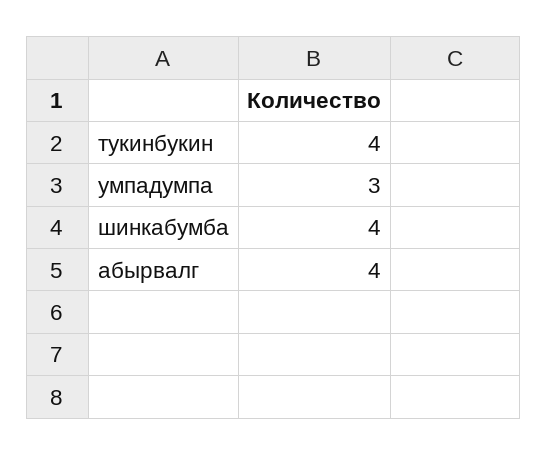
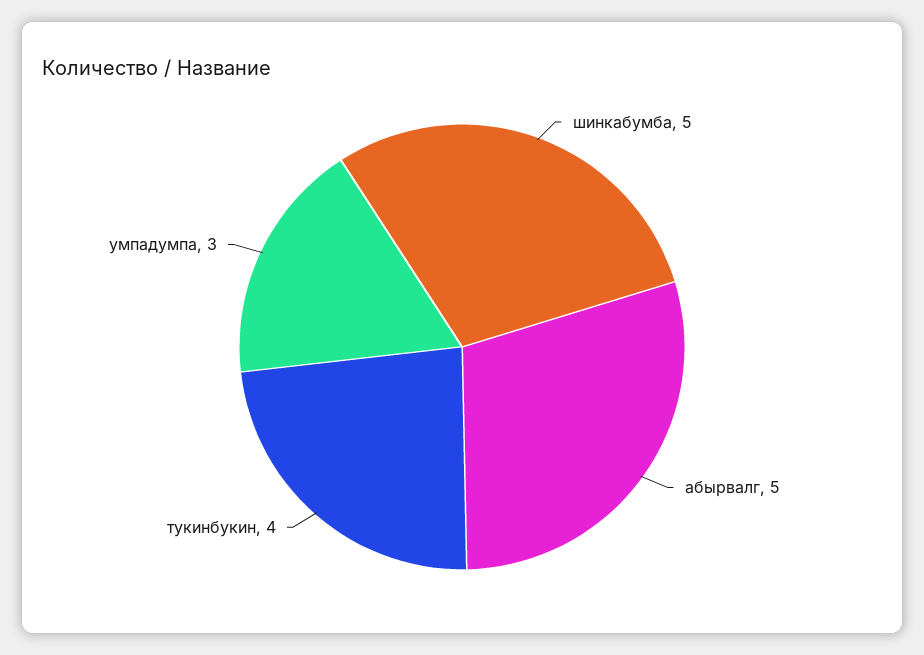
шинкабумба: 4 -> 5
абырвалг: 4 -> 5

